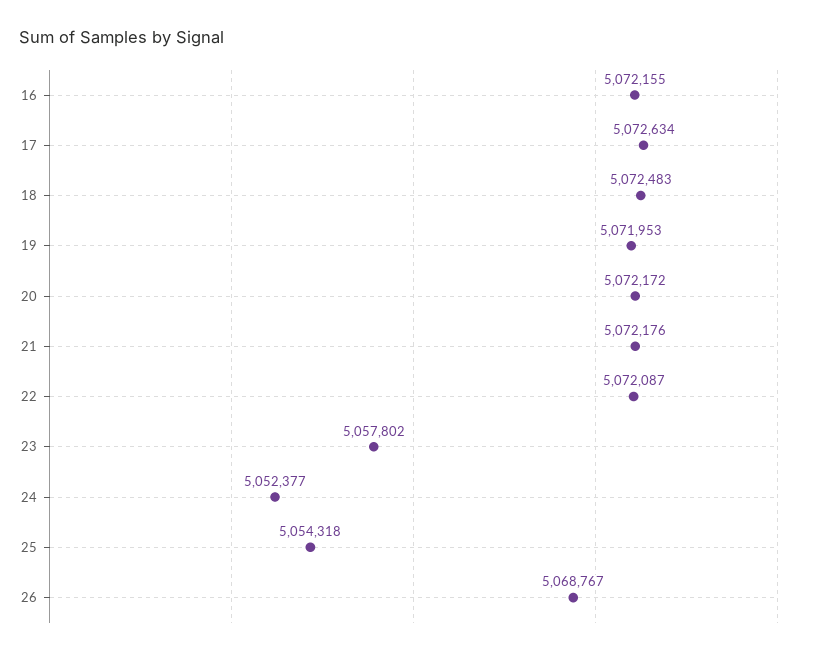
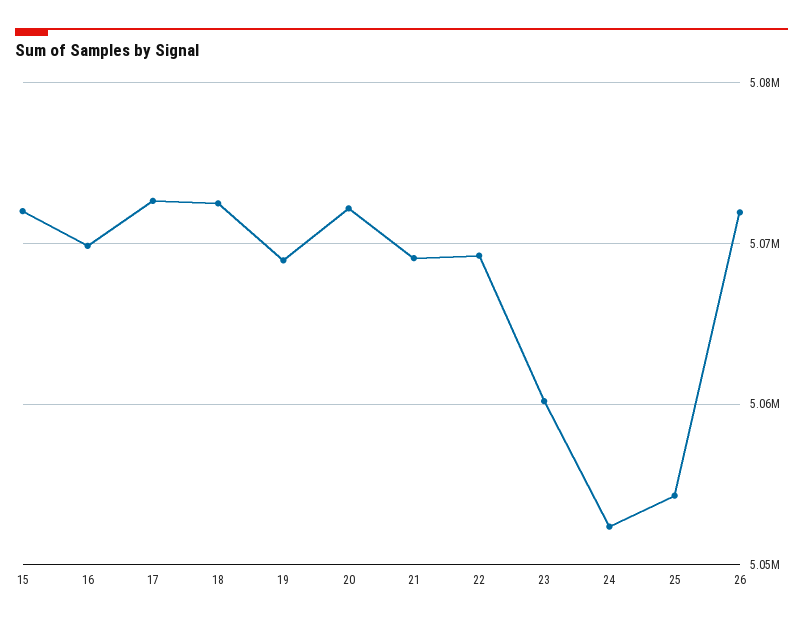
16: 5072155 -> 5070000
19: 5071953 -> 5069000
21: 5072176 -> 5069000
22: 5072087 -> 5069000
23: 5057802 -> 5060000
26: 5068767 -> 5072000
15: none -> 5072000

